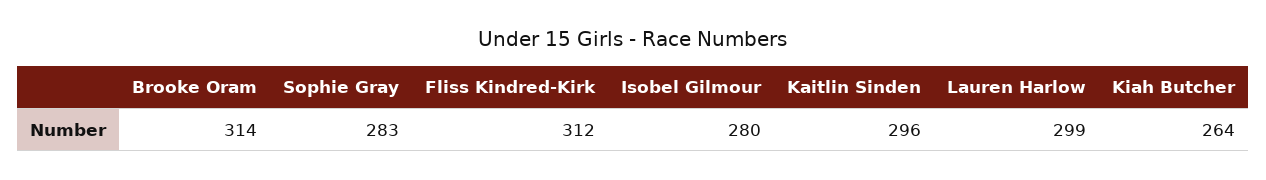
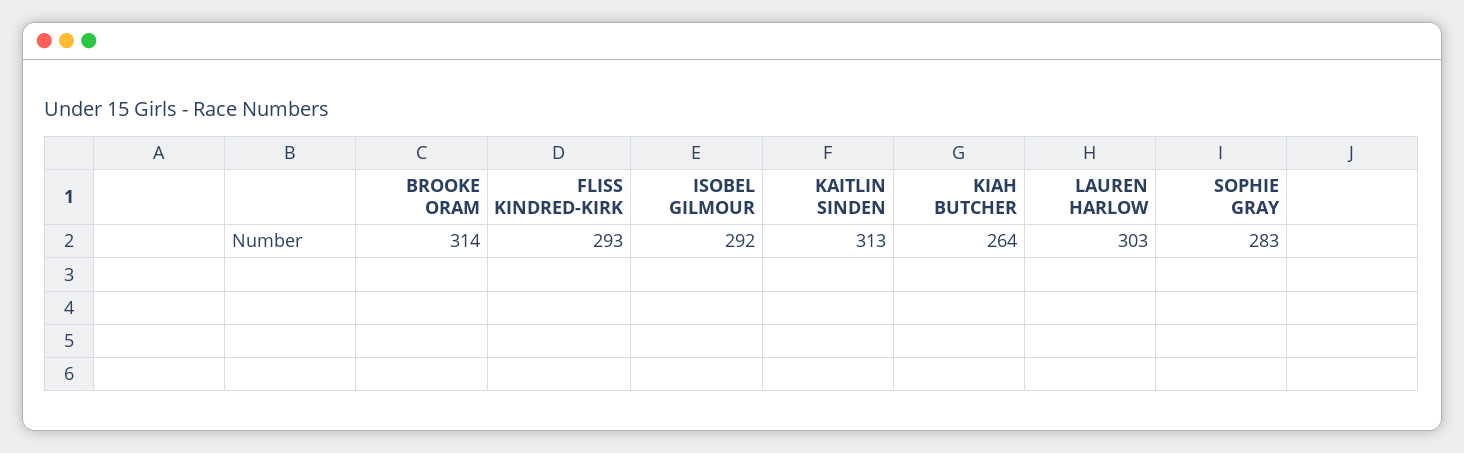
Fliss Kindred-Kirk: 312 -> 293
Isobel Gilmour: 280 -> 292
Kaitlin Sinden: 296 -> 313
Lauren Harlow: 299 -> 303

